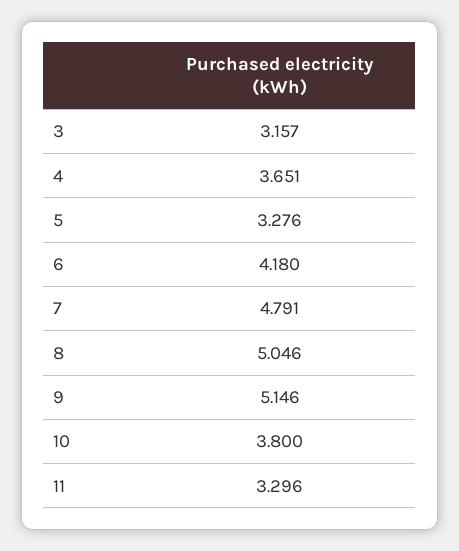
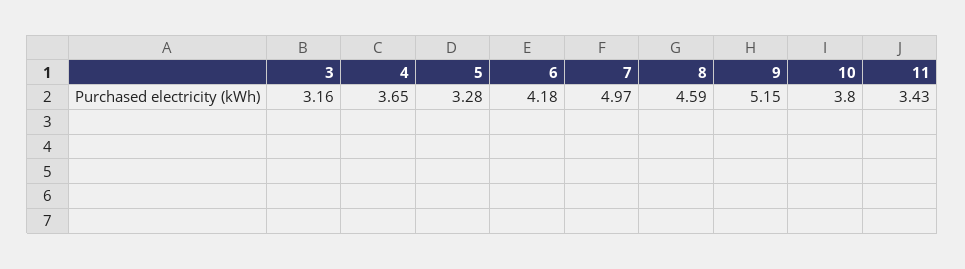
7: 4.791 -> 4.97
8: 5.046 -> 4.59
11: 3.296 -> 3.43

